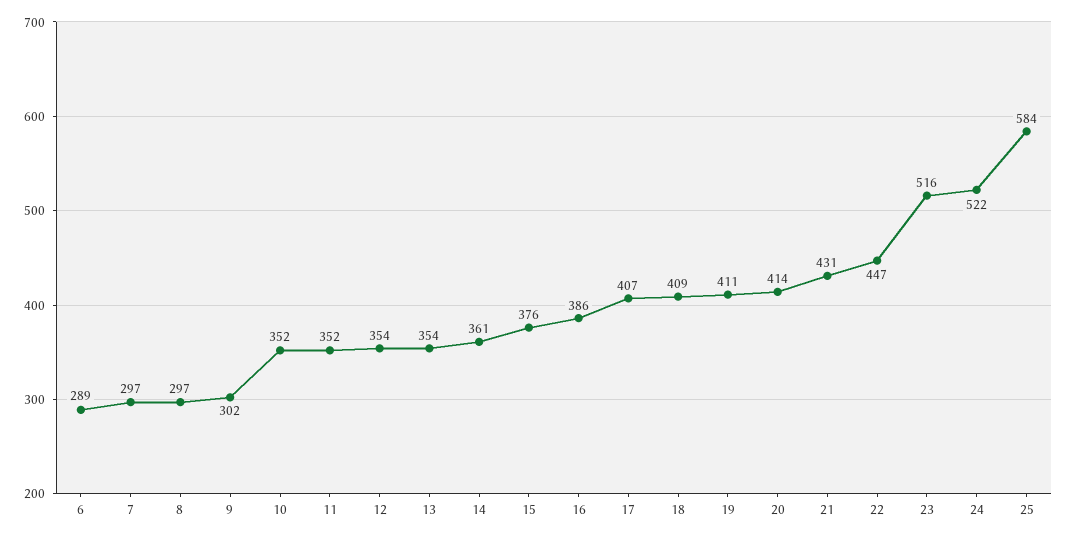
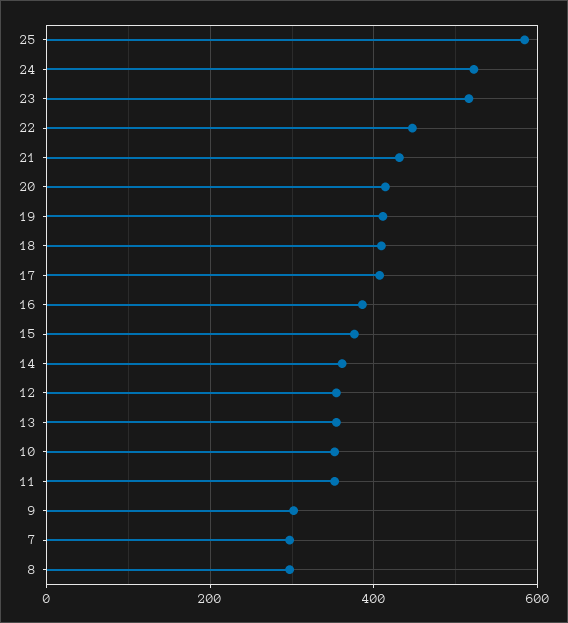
6: 289 -> none

